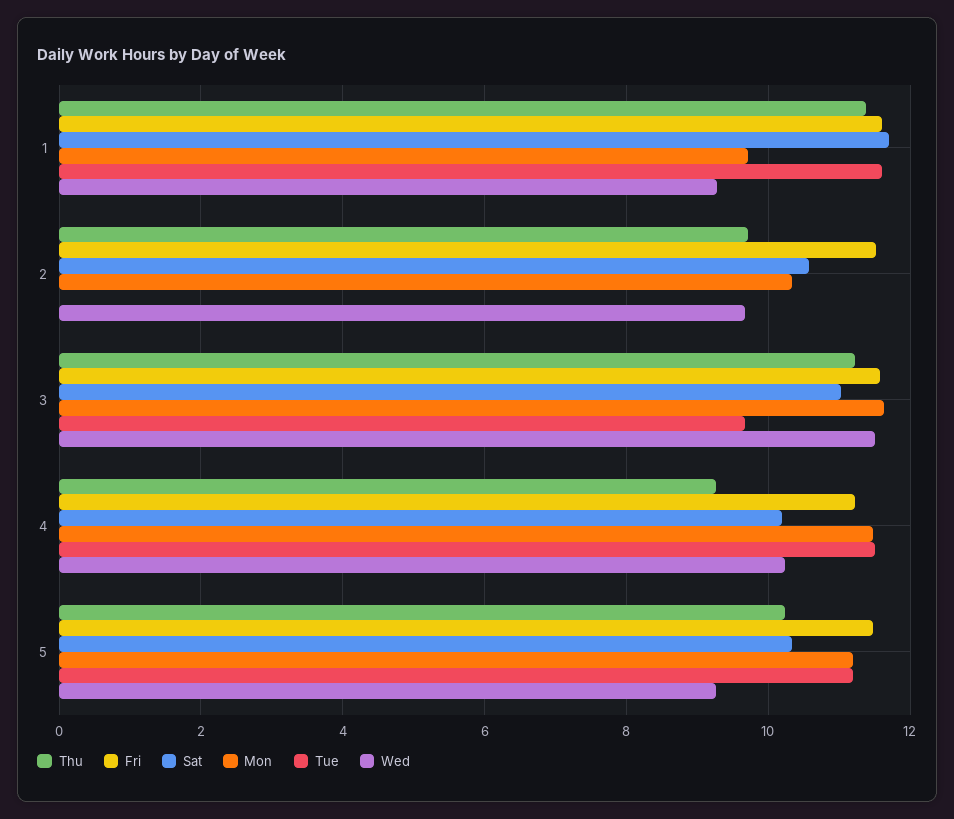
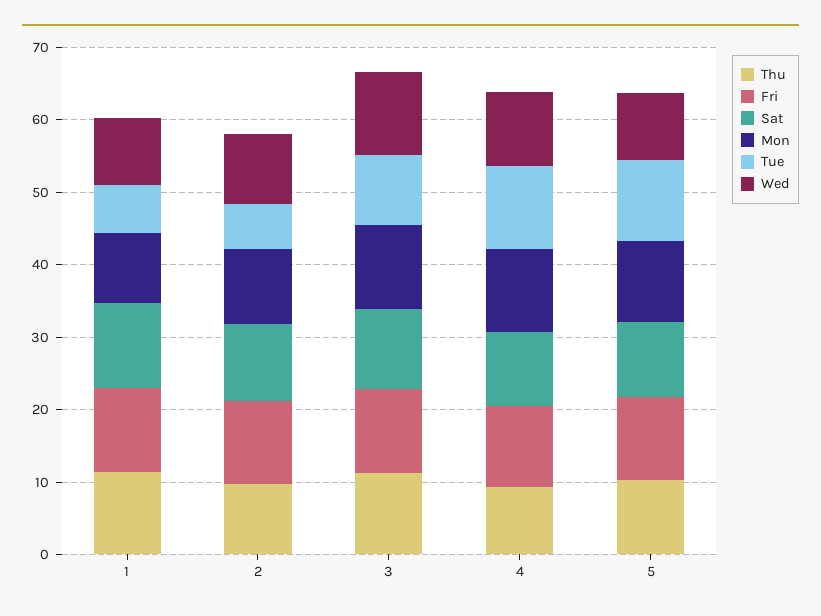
Tue, 1: 11.6 -> 6
Tue, 2: 0 -> 6

